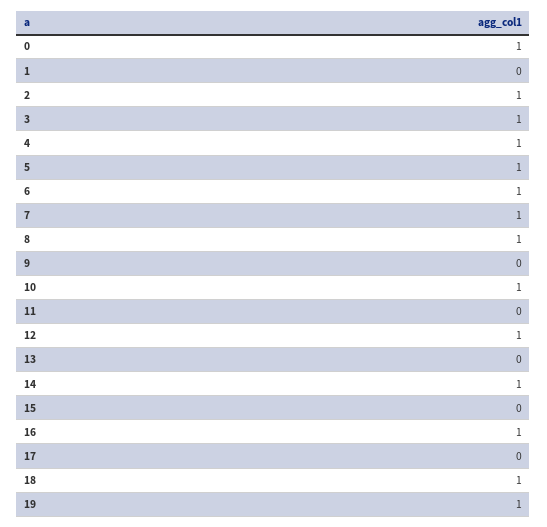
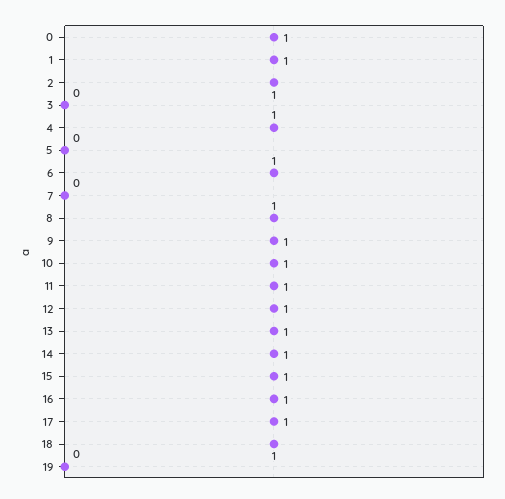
1: 0 -> 1
3: 1 -> 0
5: 1 -> 0
7: 1 -> 0
9: 0 -> 1
11: 0 -> 1
13: 0 -> 1
15: 0 -> 1
17: 0 -> 1
19: 1 -> 0

